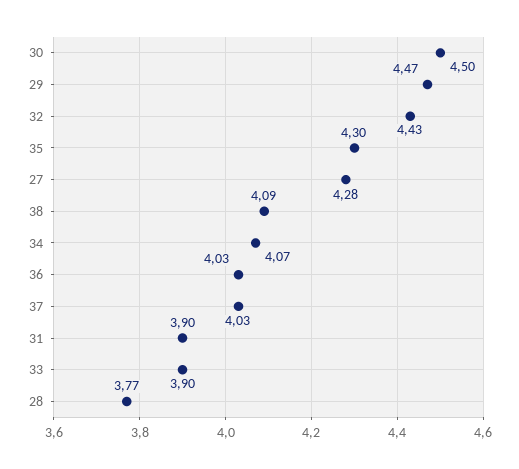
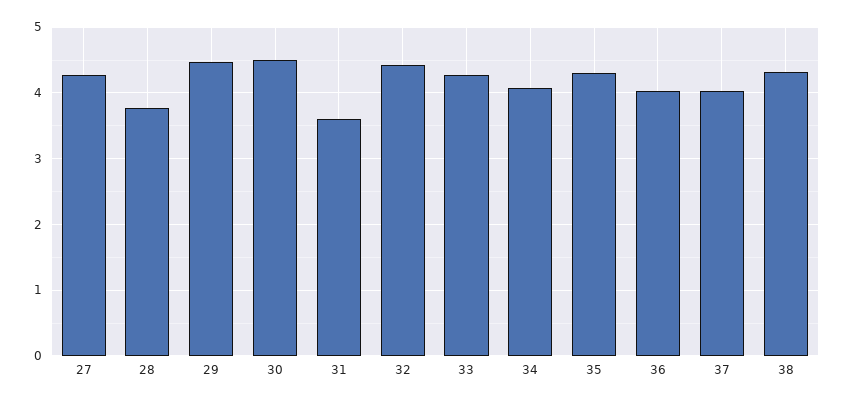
38: 4.09 -> 4.3
31: 3.9 -> 3.6
33: 3.9 -> 4.3

